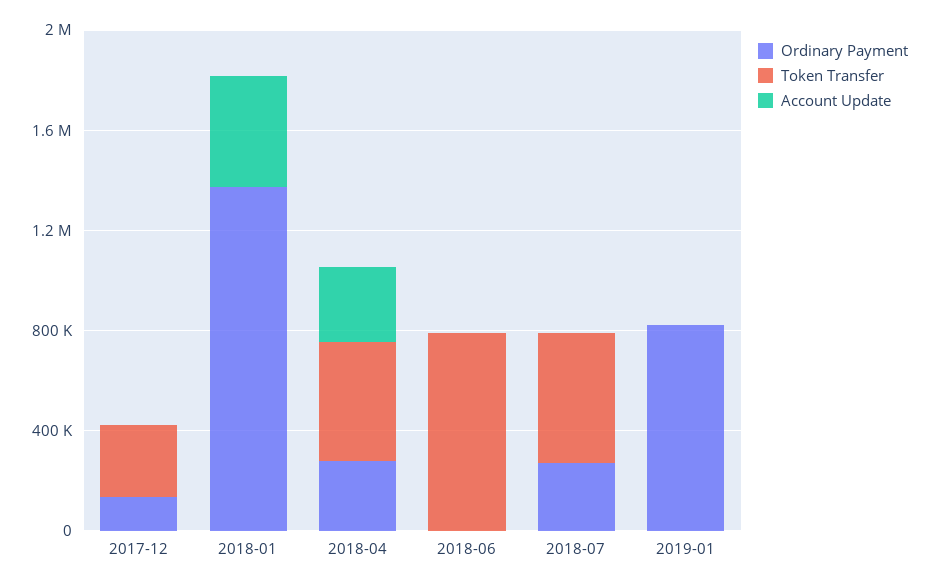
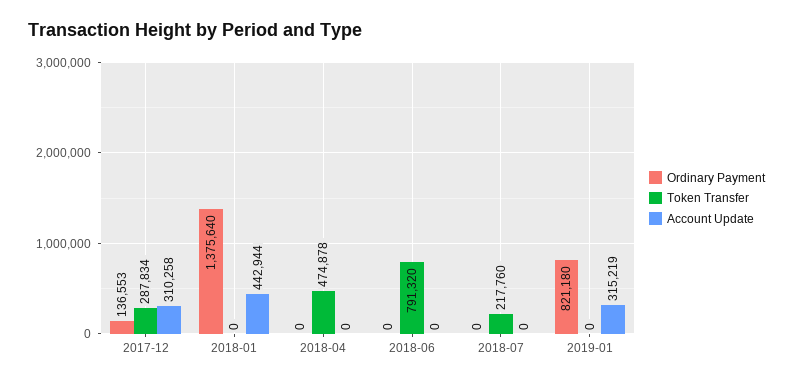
Account Update, 2017-12: 0 -> 310258
Ordinary Payment, 2018-04: 300000 -> 0
Account Update, 2018-04: 300000 -> 0
Ordinary Payment, 2018-07: 300000 -> 0
Token Transfer, 2018-07: 500000 -> 217760
Account Update, 2019-01: 0 -> 315219

